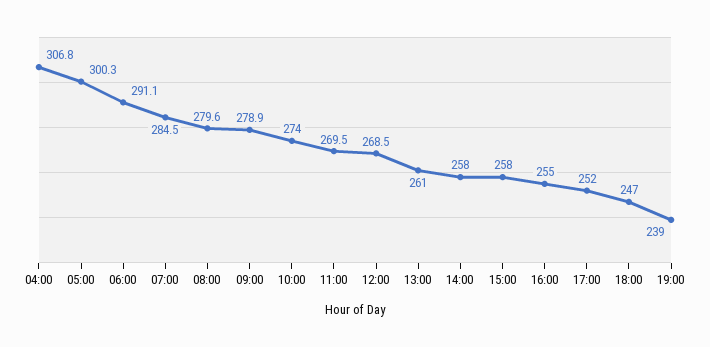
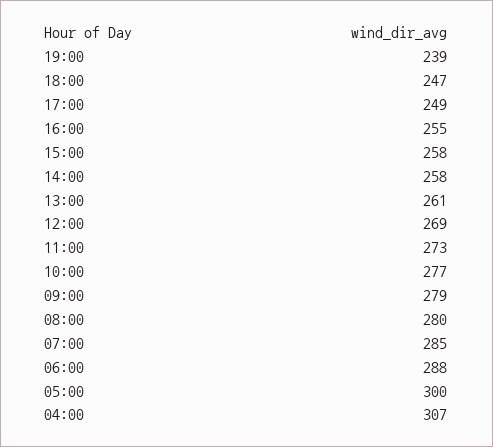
06:00: 291.1 -> 288
10:00: 274 -> 277
11:00: 269.5 -> 273
17:00: 252 -> 249

